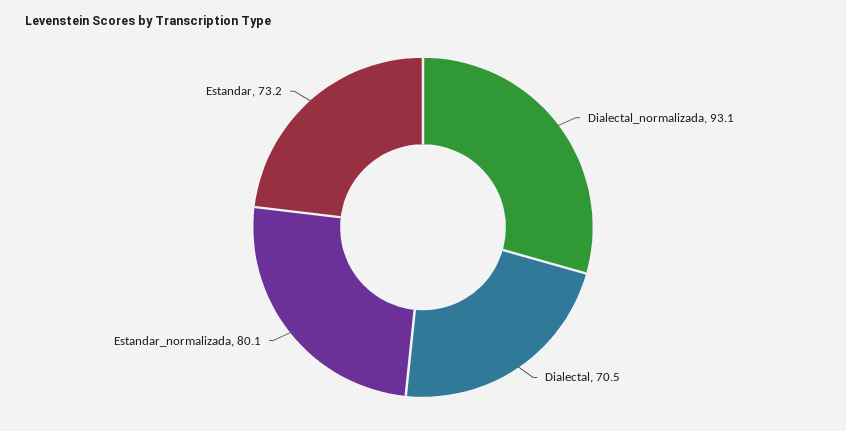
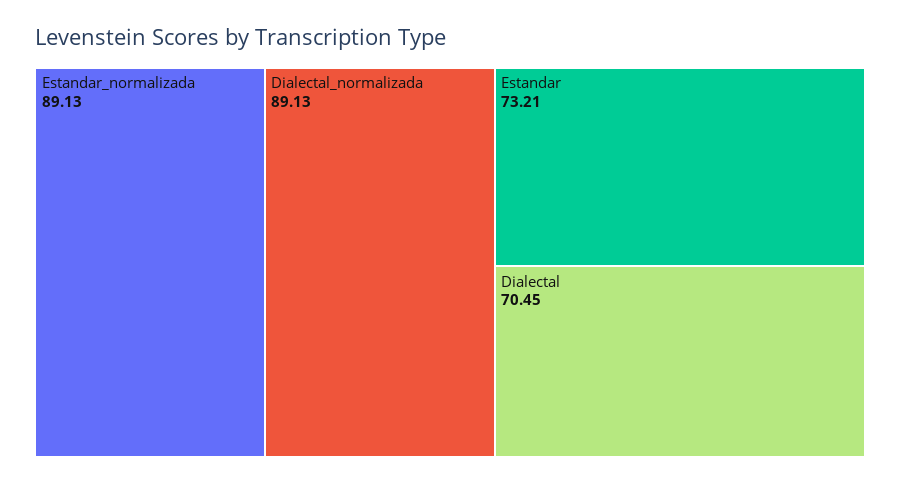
Dialectal_normalizada: 93.1 -> 89.13
Estandar_normalizada: 80.1 -> 89.13

